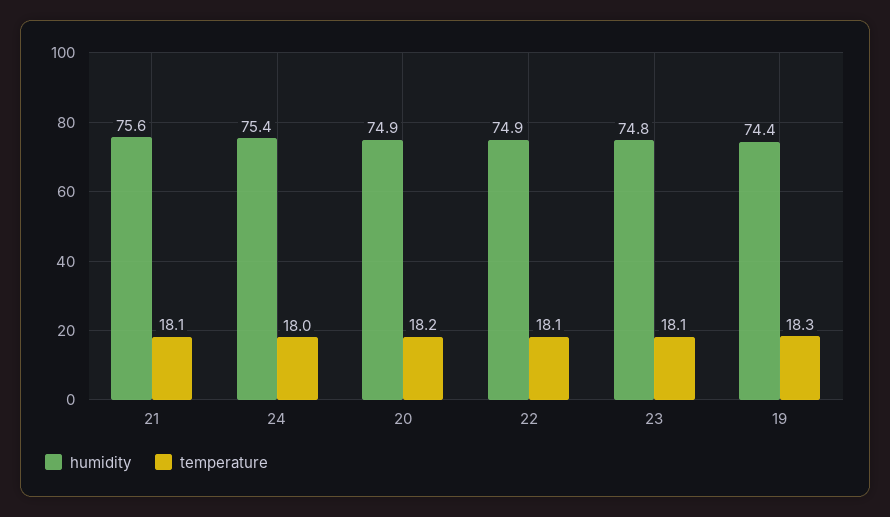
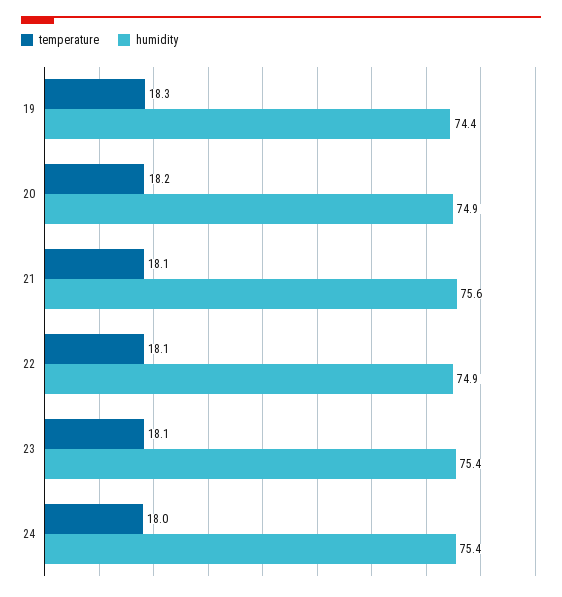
humidity, 23: 74.8 -> 75.4

